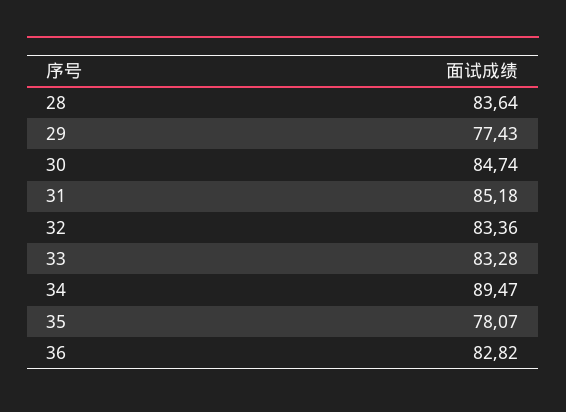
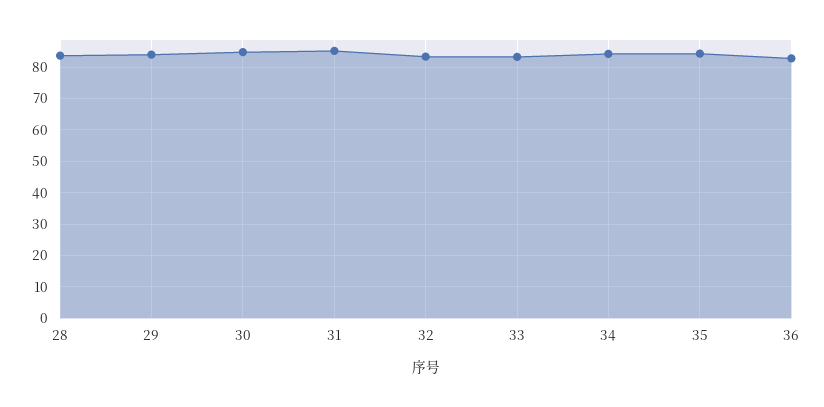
29: 77.43 -> 84
34: 89.47 -> 84
35: 78.07 -> 84

